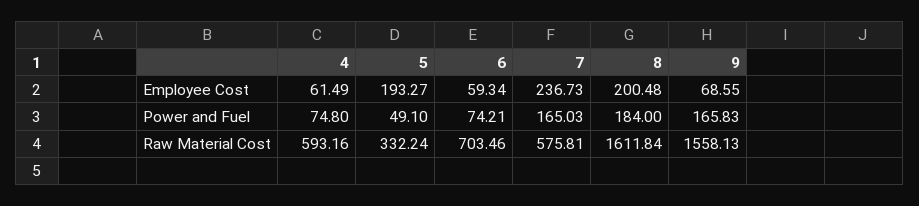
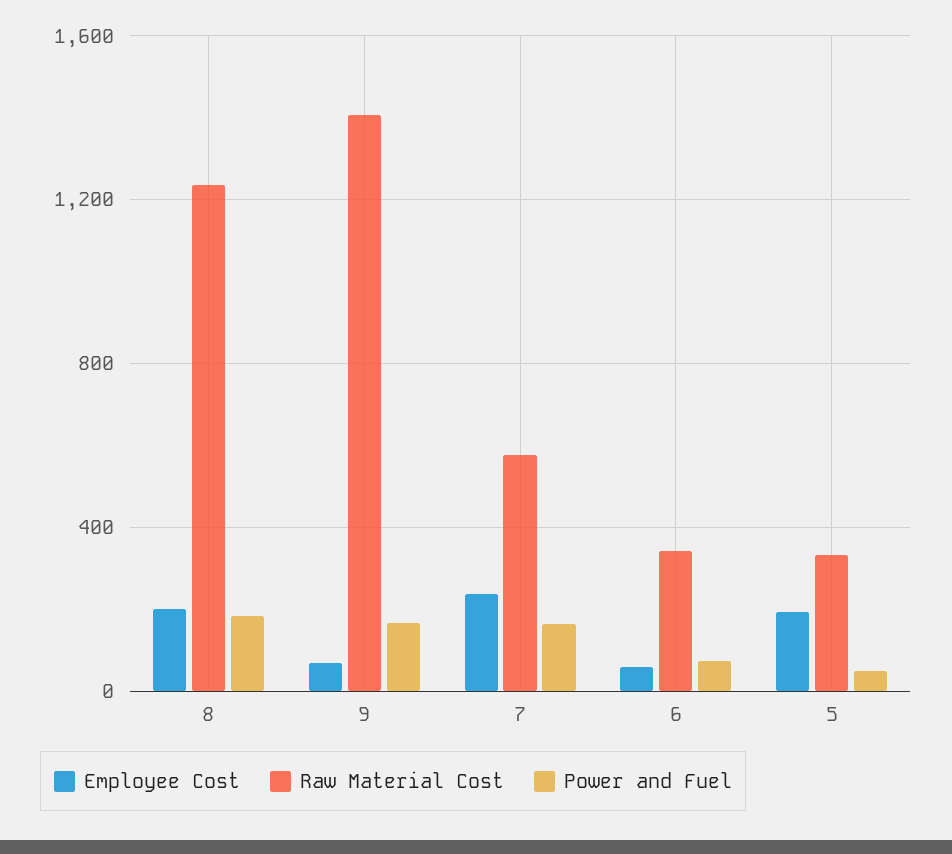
Employee Cost, 4: 61.49 -> none
Power and Fuel, 4: 74.8 -> none
Raw Material Cost, 4: 593.16 -> none
Raw Material Cost, 6: 703.46 -> 350
Raw Material Cost, 8: 1611.84 -> 1250
Raw Material Cost, 9: 1558.13 -> 1400

